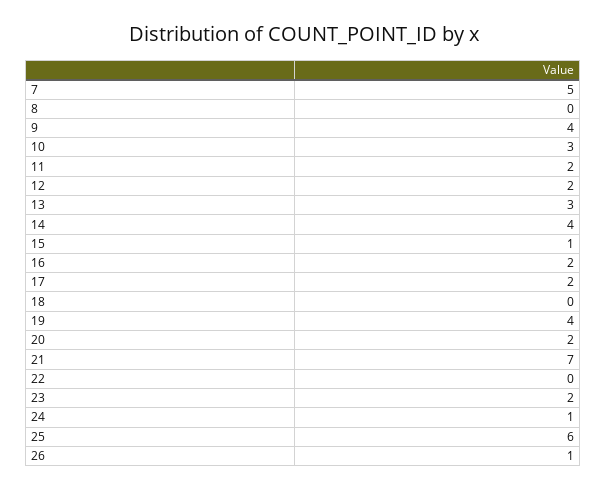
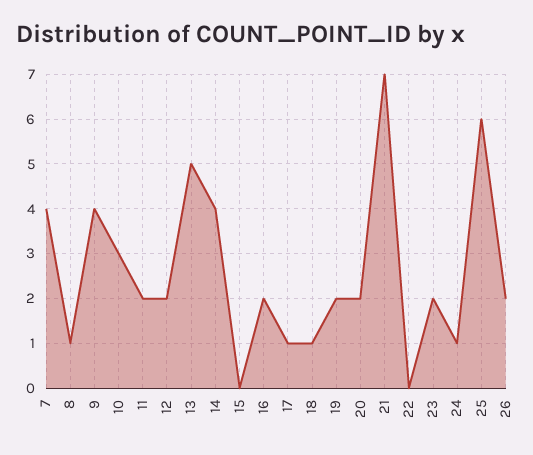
7: 5 -> 4
8: 0 -> 1
13: 3 -> 5
15: 1 -> 0
17: 2 -> 1
18: 0 -> 1
19: 4 -> 2
26: 1 -> 2

